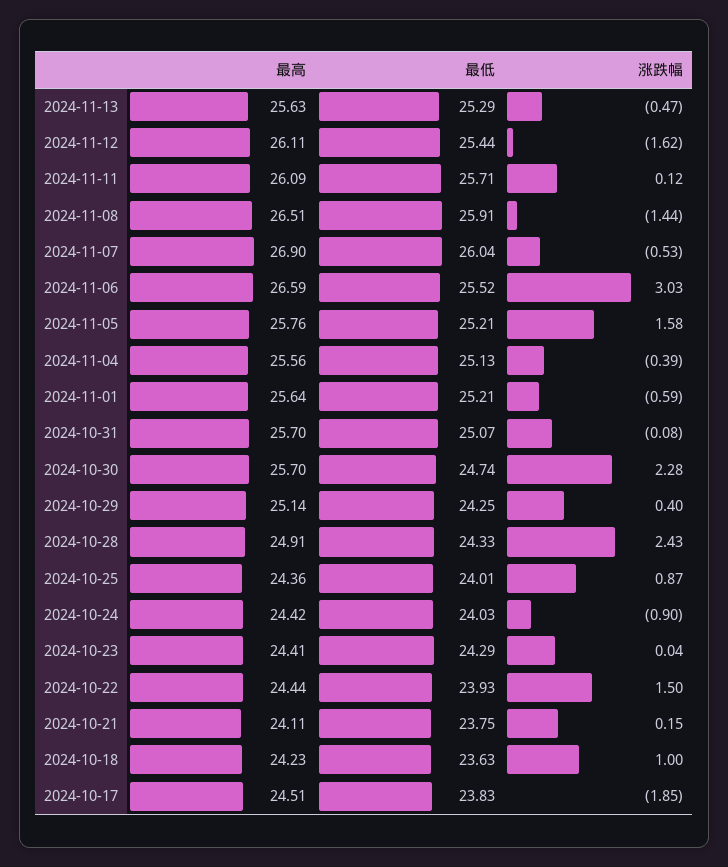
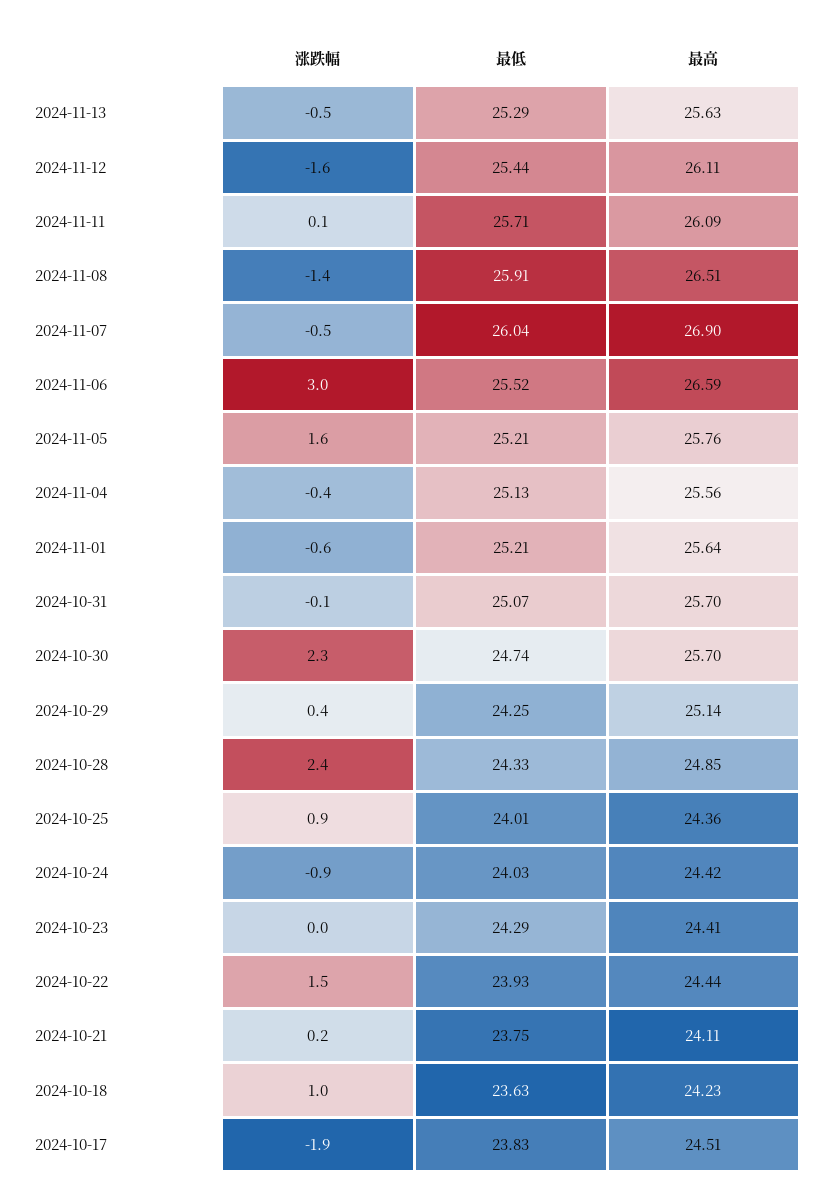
最高, 2024-10-28: 24.91 -> 24.85

